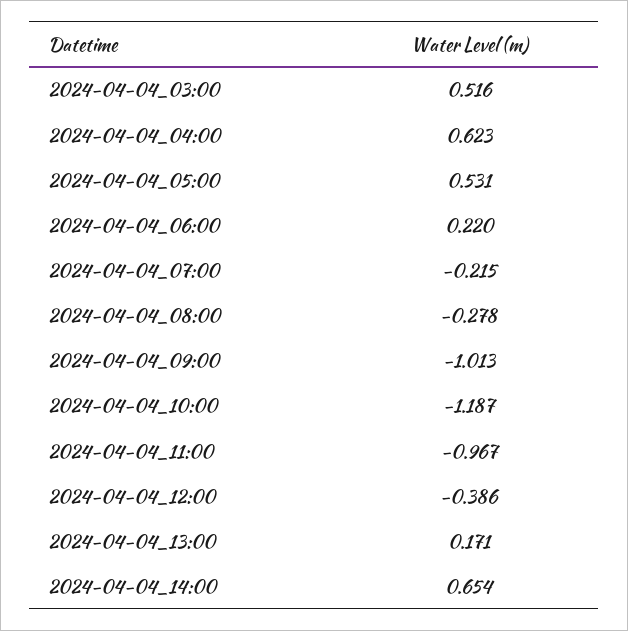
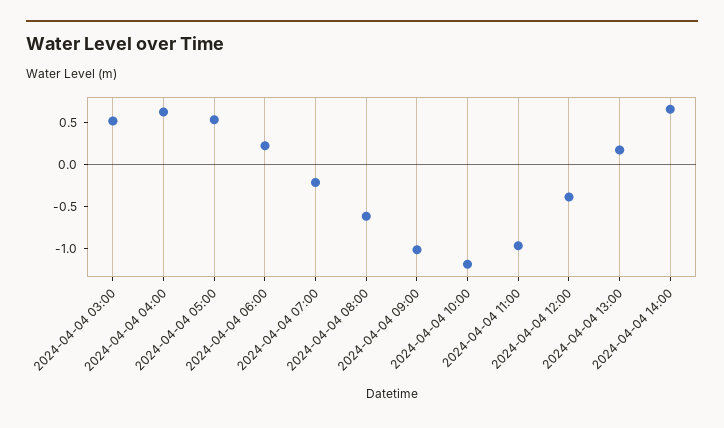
2024-04-04_08:00: -0.278 -> -0.6

